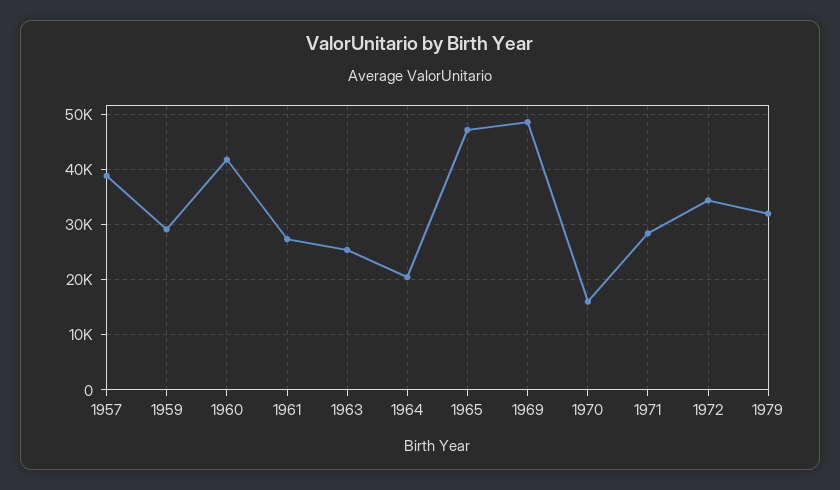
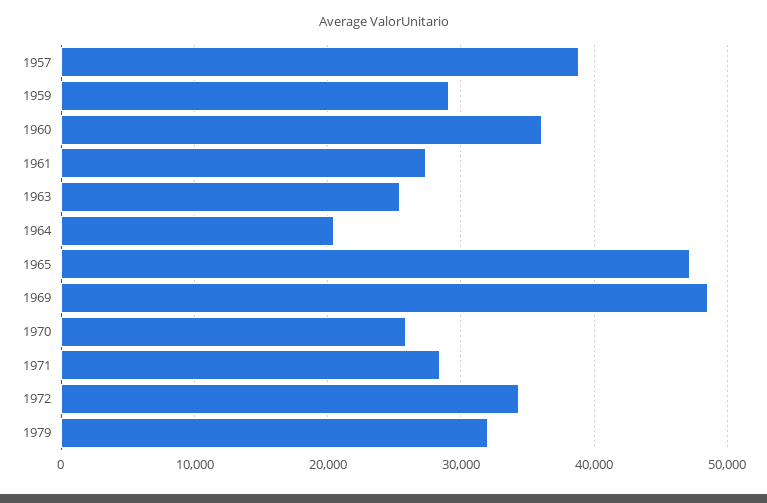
1960: 42000 -> 36000
1970: 16000 -> 26000

